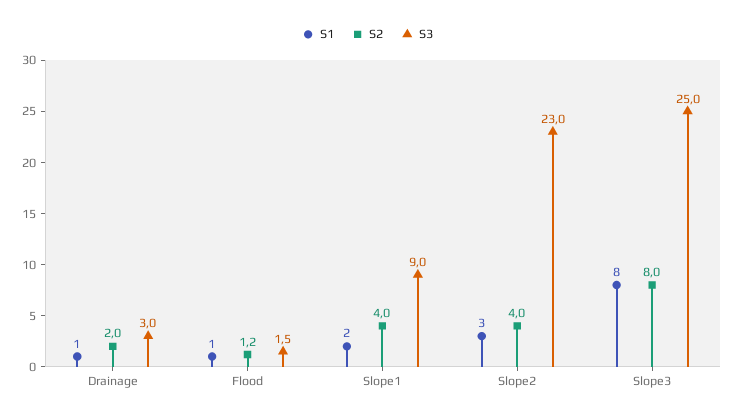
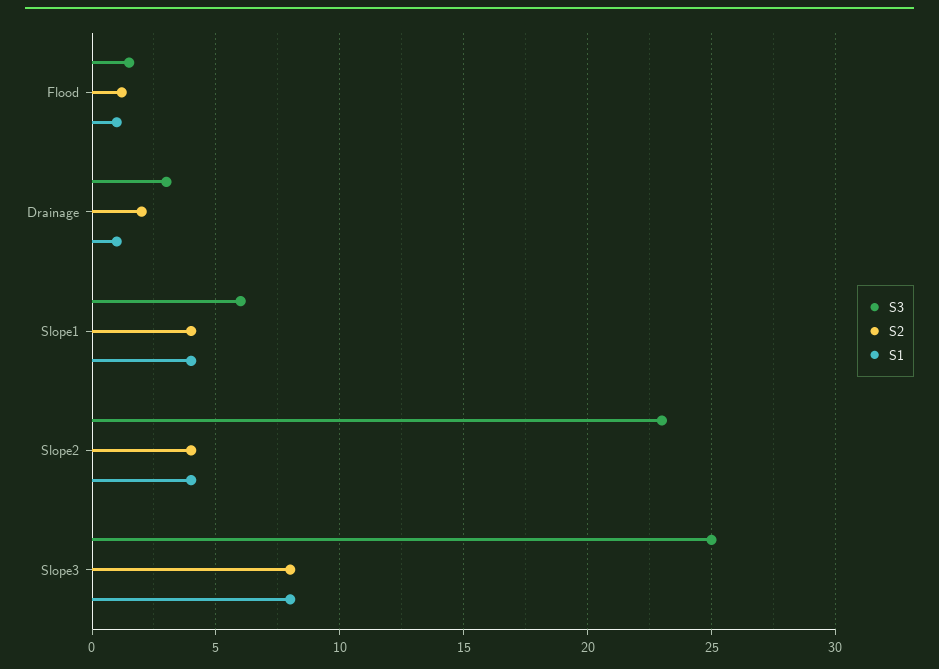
S1, Slope1: 2 -> 4
S3, Slope1: 9 -> 6
S1, Slope2: 3 -> 4

